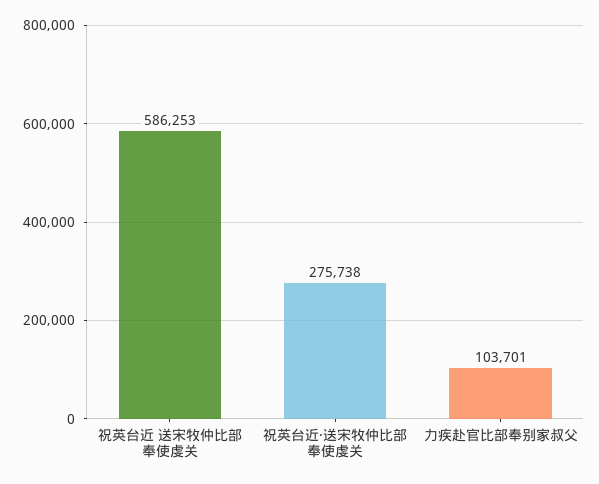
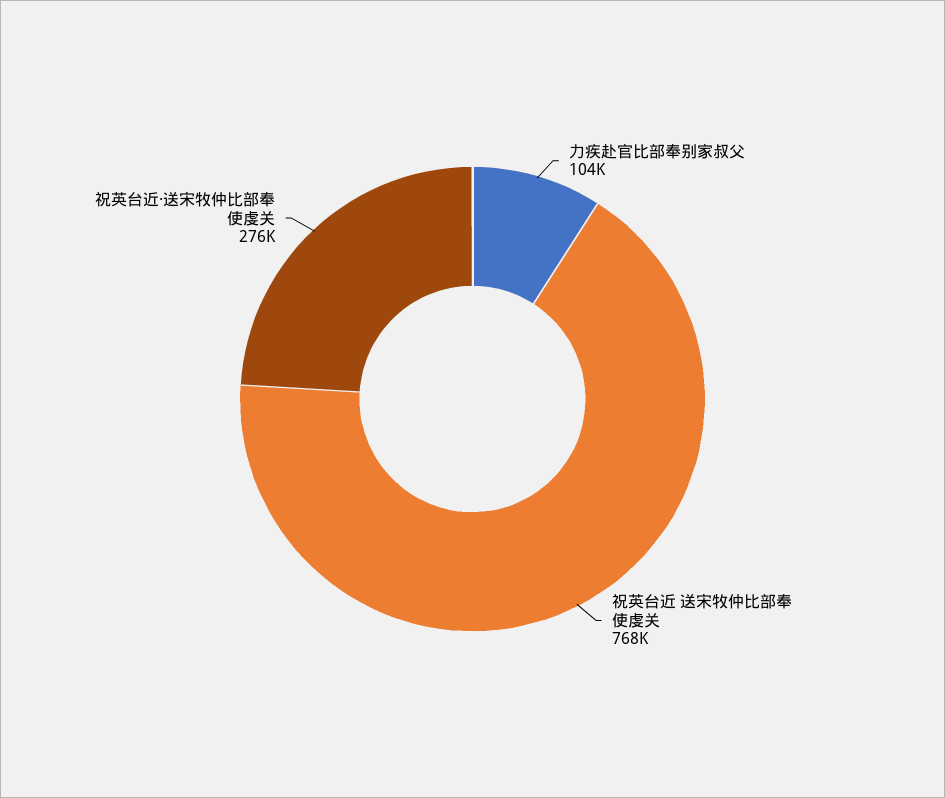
祝英台近 送宋牧仲比部奉使虔关: 586253 -> 768000

